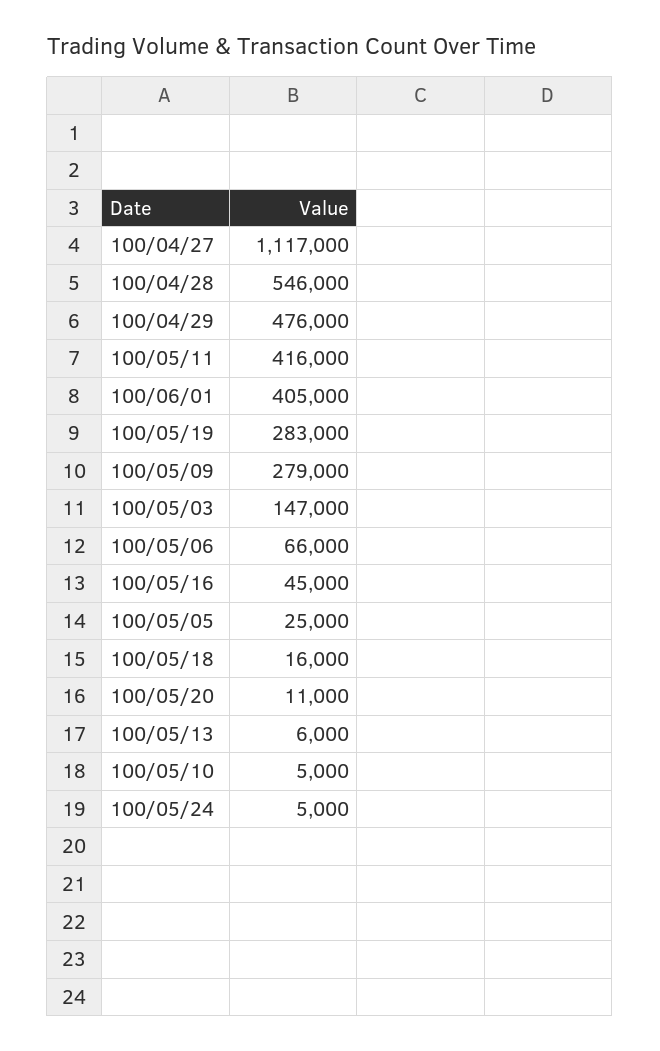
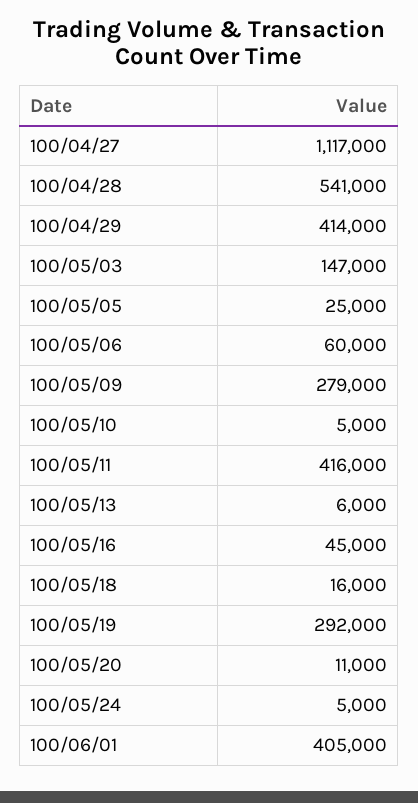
100/04/28: 546000 -> 541000
100/04/29: 476000 -> 414000
100/05/19: 283000 -> 292000
100/05/06: 66000 -> 60000

